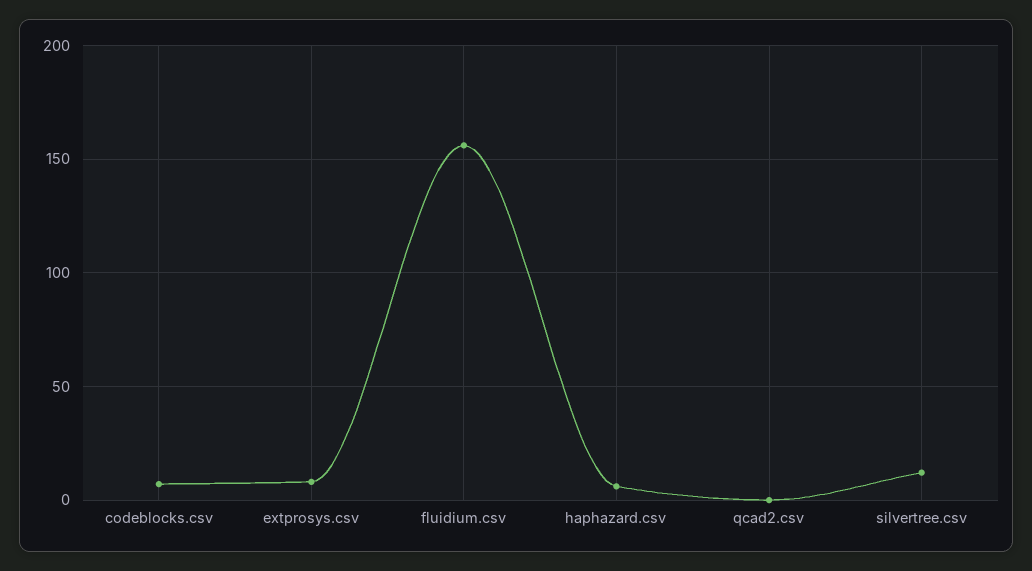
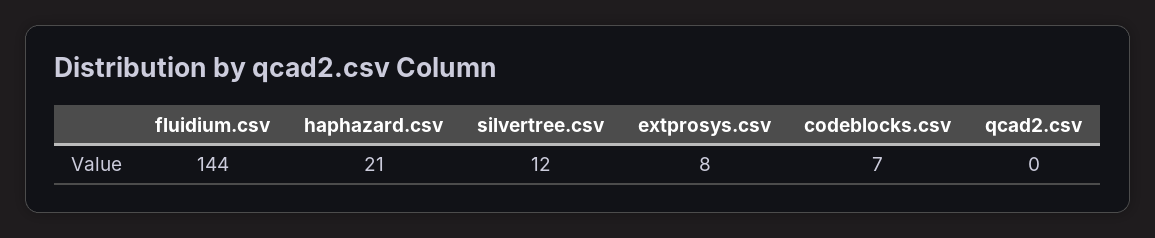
fluidium.csv: 155 -> 144
haphazard.csv: 5 -> 21

